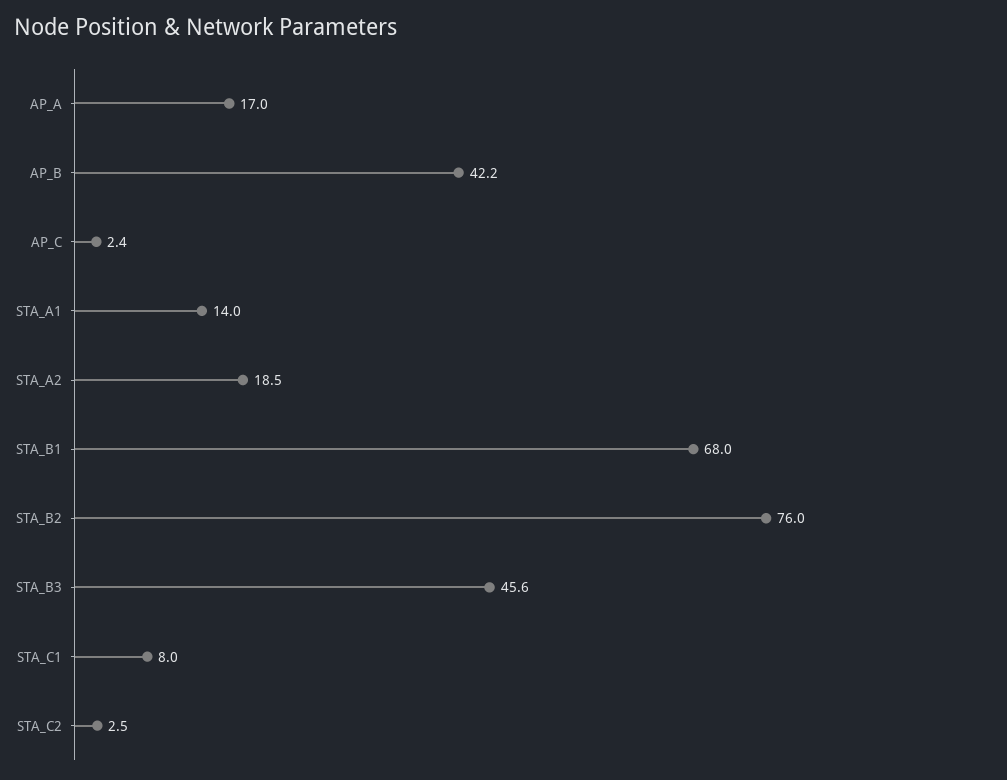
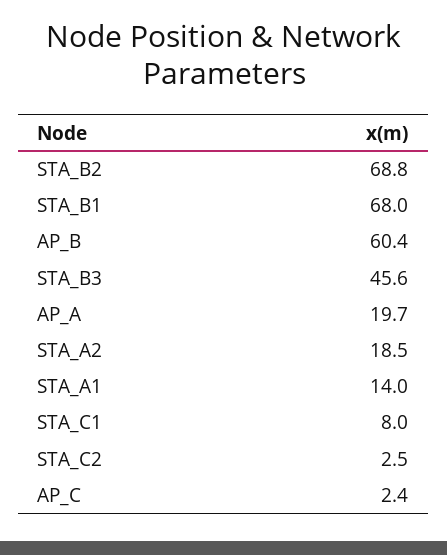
AP_A: 17 -> 19.7
AP_B: 42.2 -> 60.4
STA_B2: 76 -> 68.8

